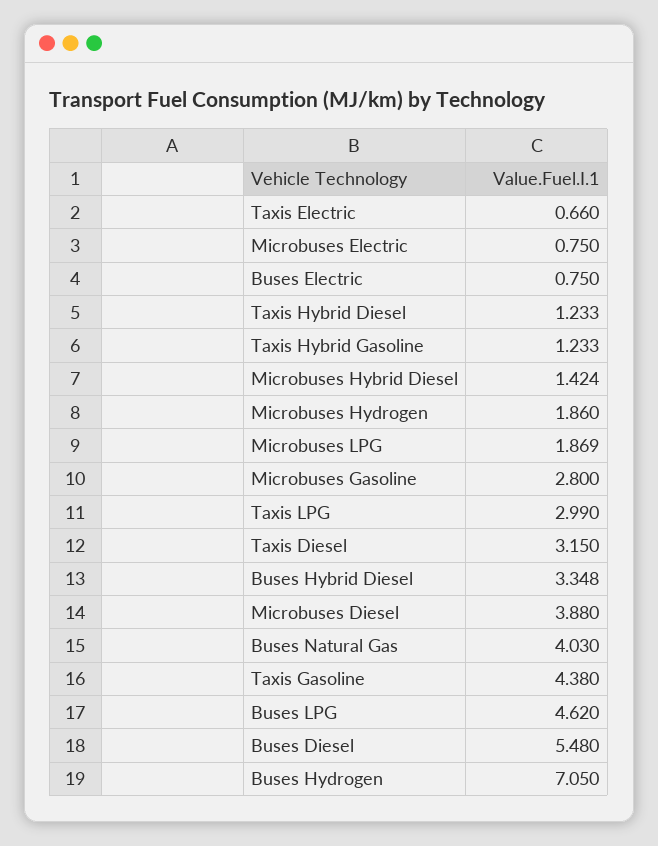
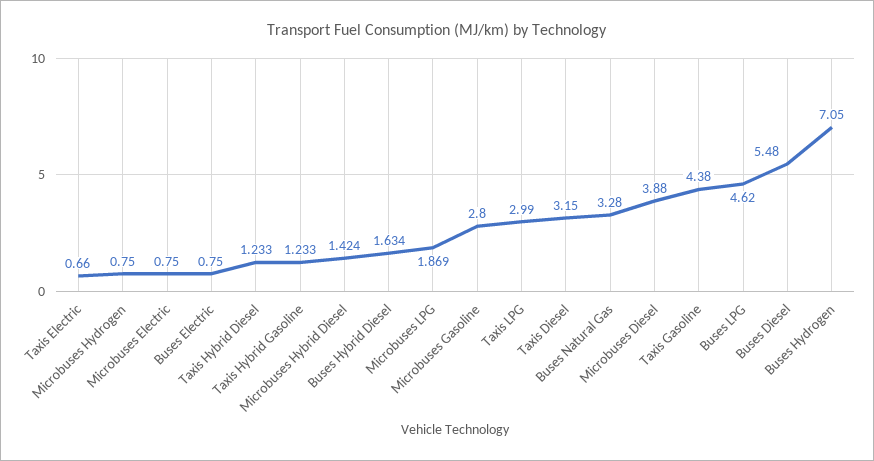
Microbuses Hydrogen: 1.86 -> 0.75
Buses Hybrid Diesel: 3.348 -> 1.634
Buses Natural Gas: 4.03 -> 3.28

